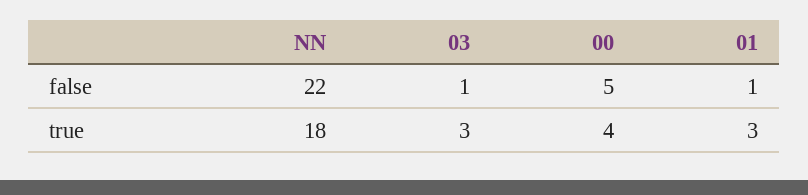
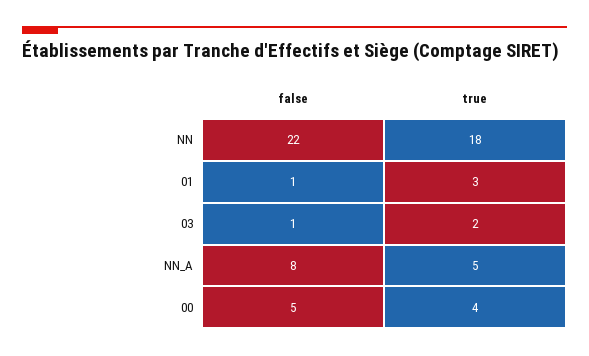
03, true: 3 -> 2
NN_A, false: none -> 8
NN_A, true: none -> 5

